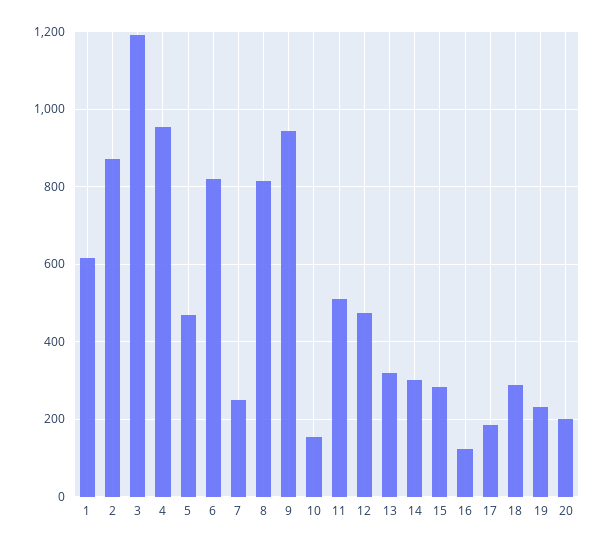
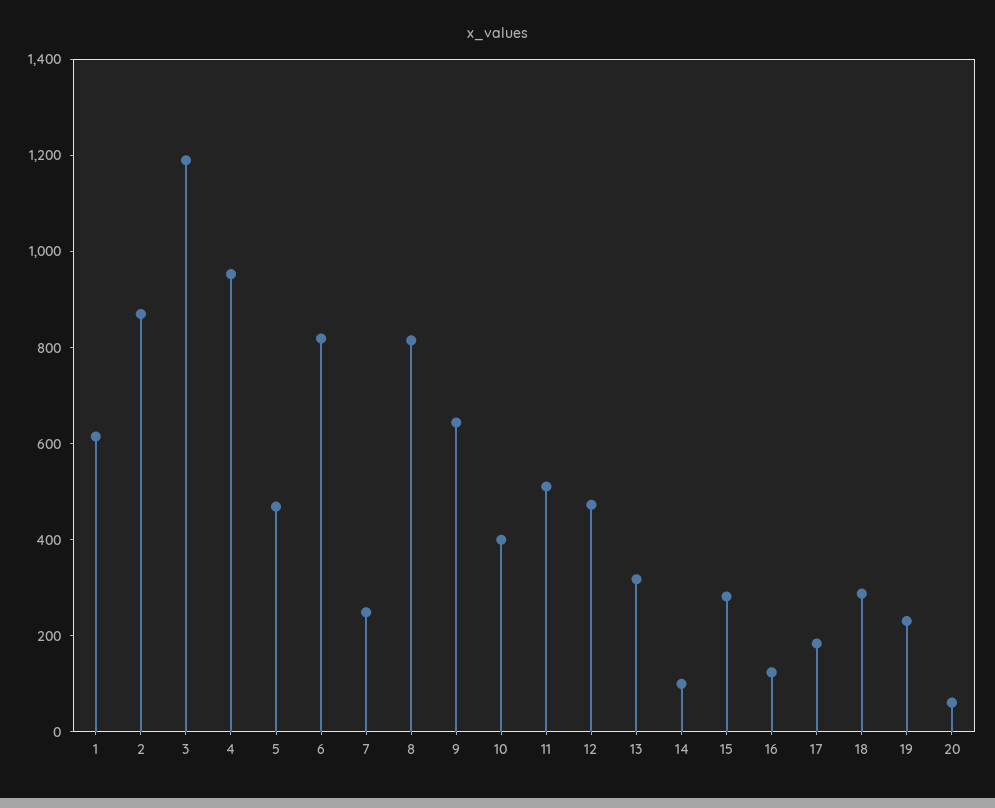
9: 940 -> 650
10: 160 -> 400
14: 300 -> 100
20: 200 -> 50

